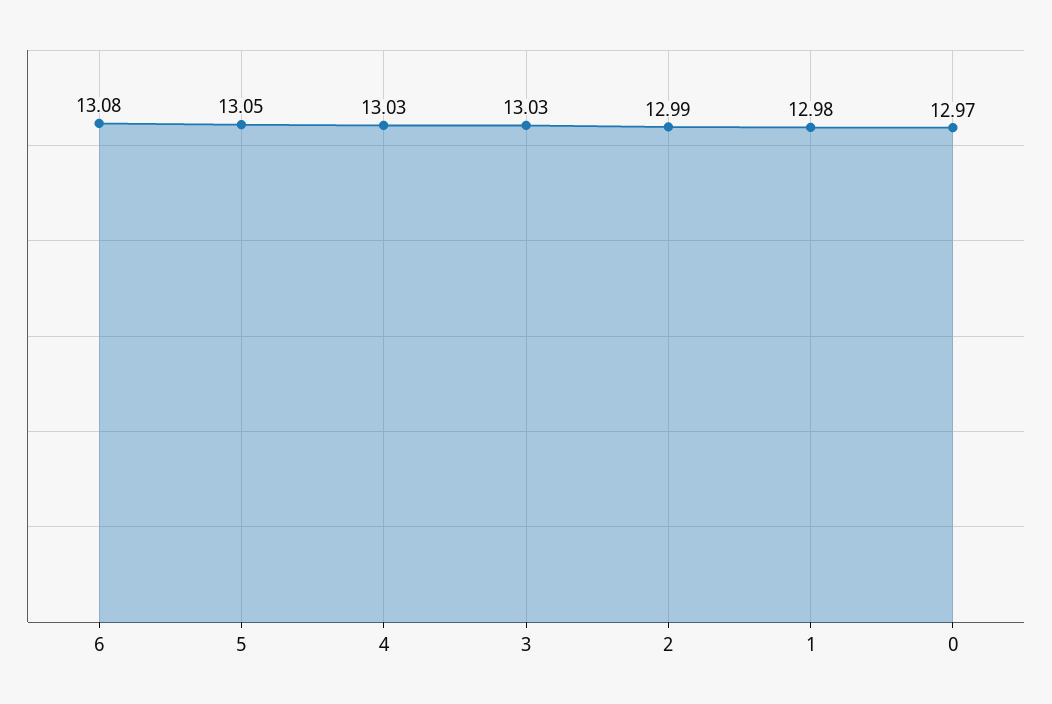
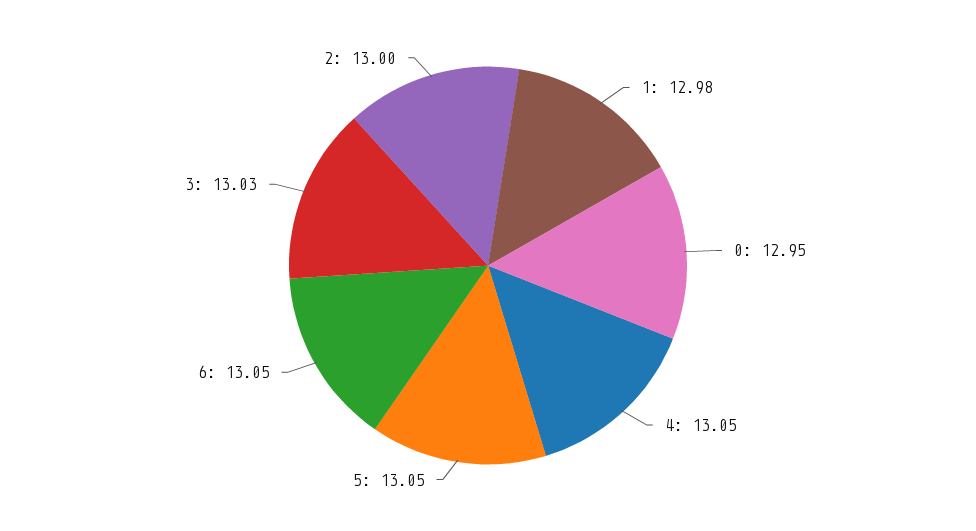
6: 13.08 -> 13.05
4: 13.03 -> 13.05
2: 12.99 -> 13
0: 12.97 -> 12.95

